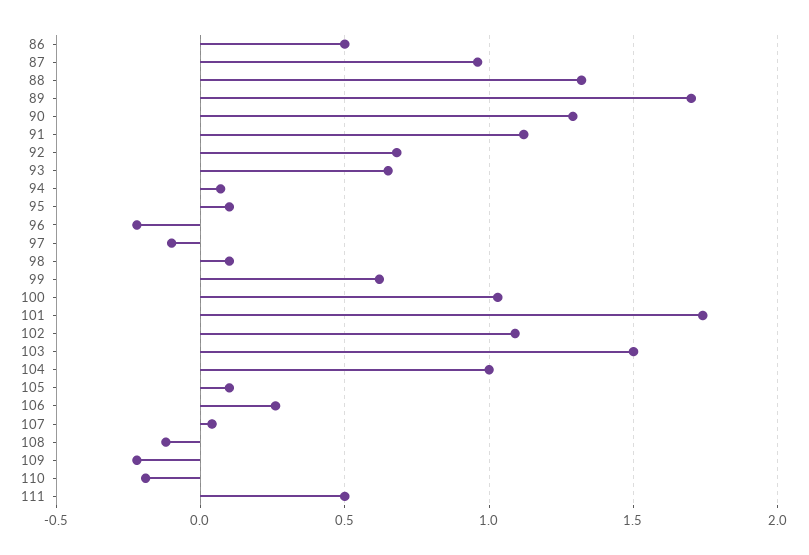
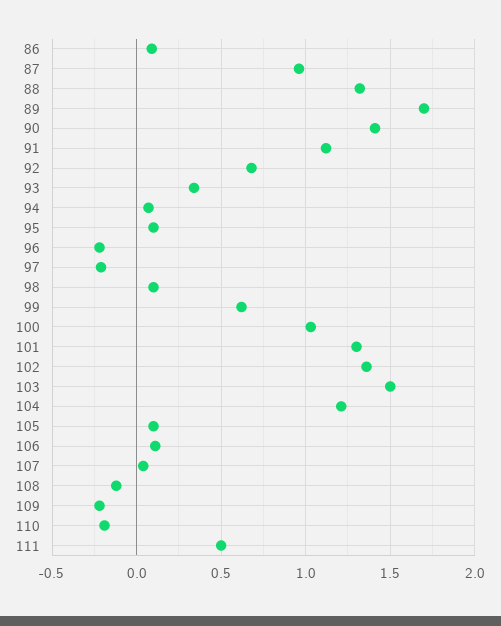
86: 0.5 -> 0.1
90: 1.3 -> 1.4
93: 0.65 -> 0.35
97: -0.1 -> -0.2
101: 1.75 -> 1.3
102: 1.1 -> 1.35
104: 1 -> 1.2
106: 0.25 -> 0.1

